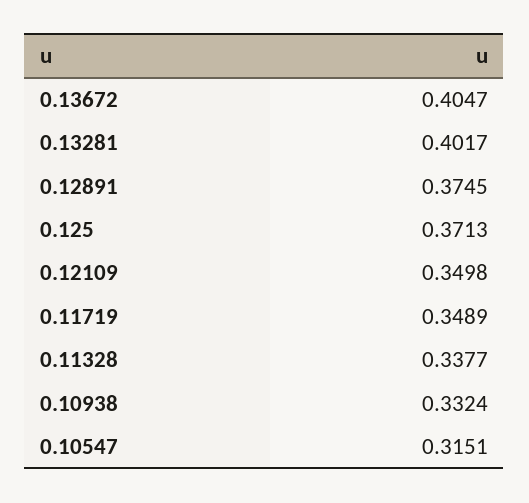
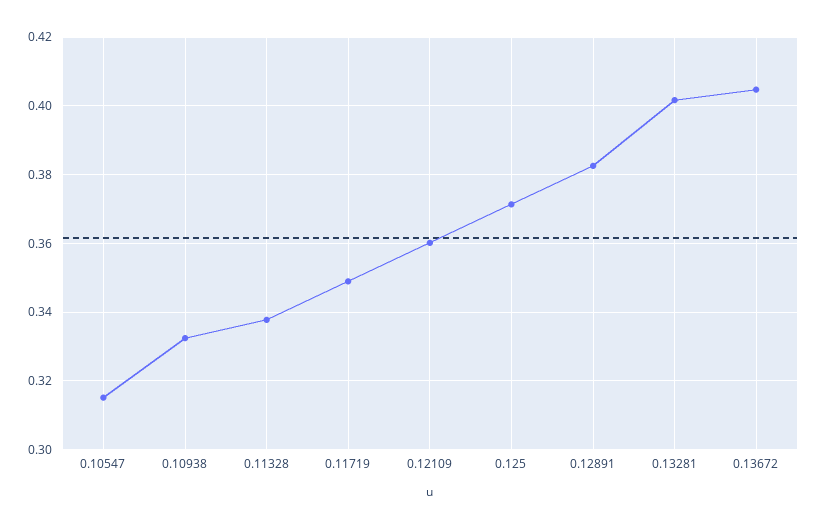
0.12891: 0.3745 -> 0.382
0.12109: 0.3498 -> 0.36

